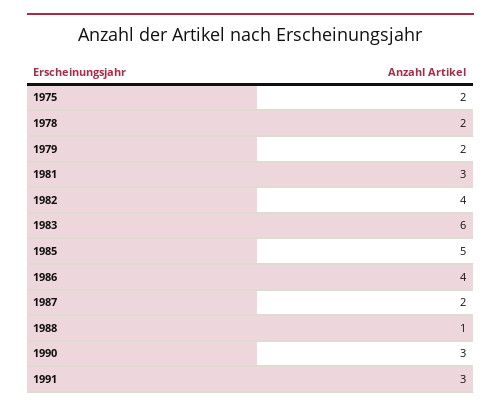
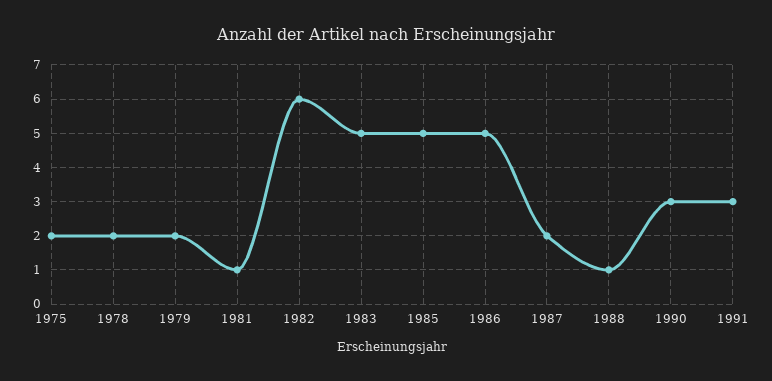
1981: 3 -> 1
1982: 4 -> 6
1983: 6 -> 5
1986: 4 -> 5

